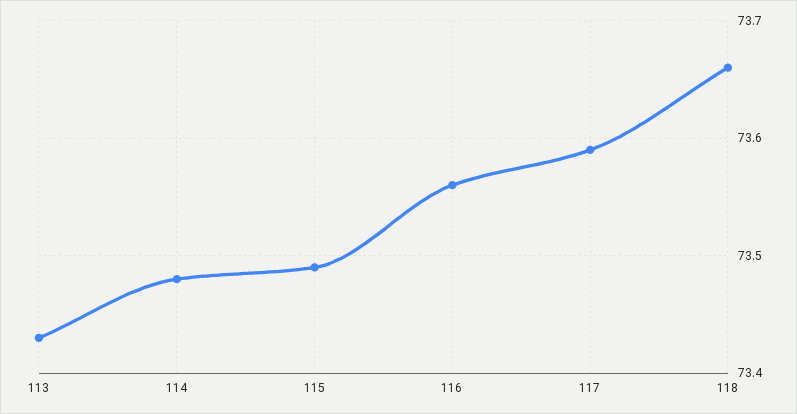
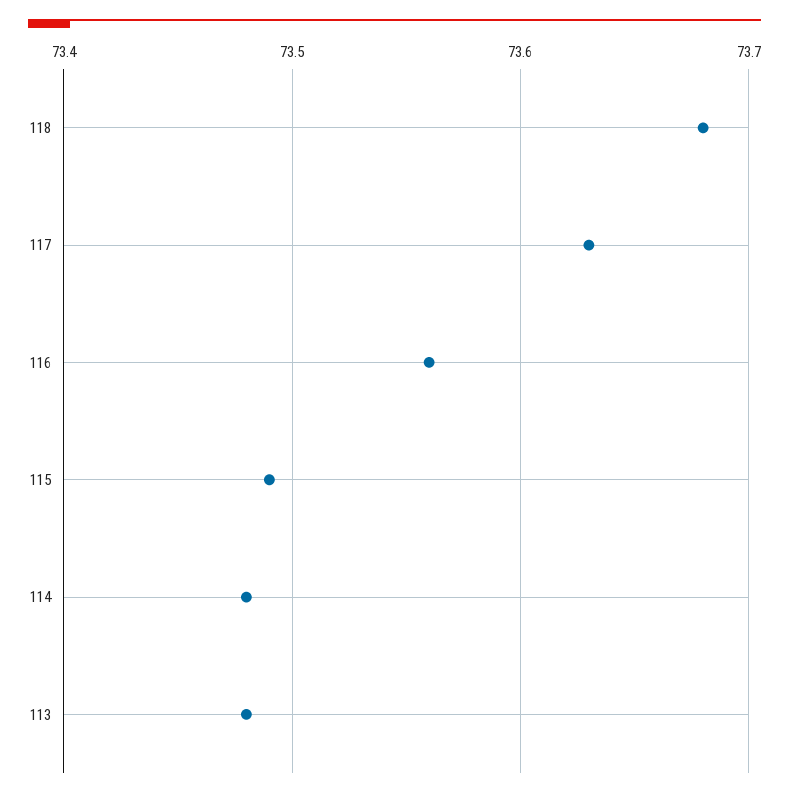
113: 73.43 -> 73.48
117: 73.59 -> 73.63
118: 73.66 -> 73.68

